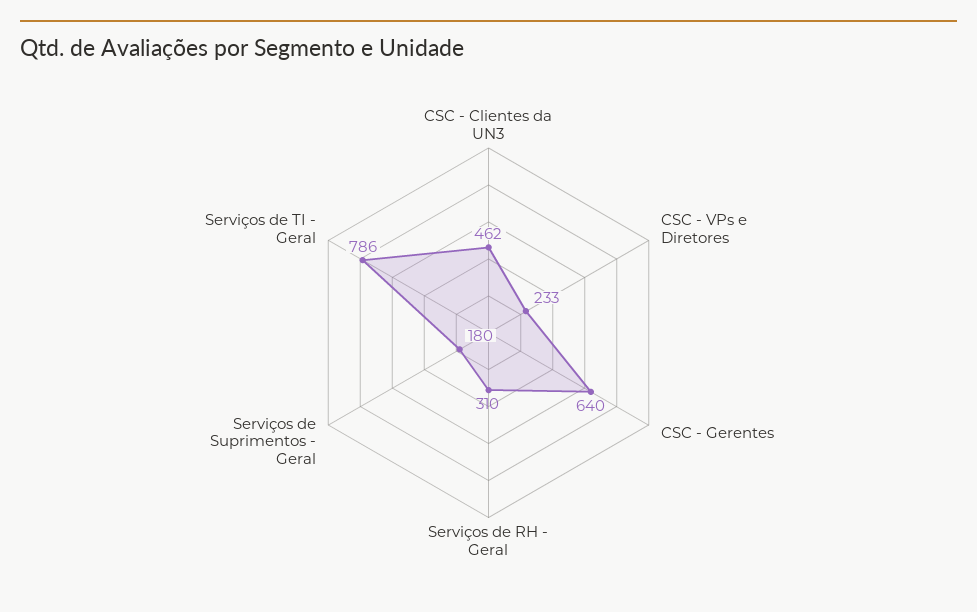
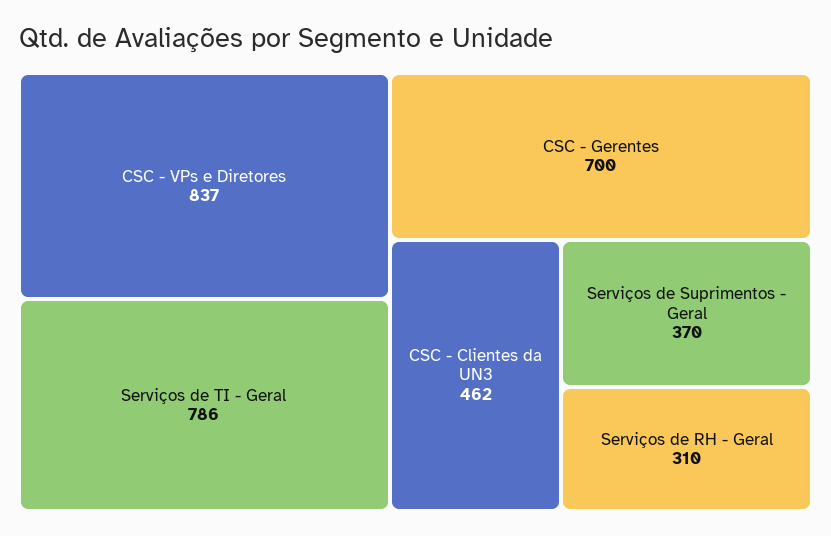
CSC - VPs e Diretores: 233 -> 837
CSC - Gerentes: 640 -> 700
Serviços de Suprimentos - Geral: 180 -> 370

